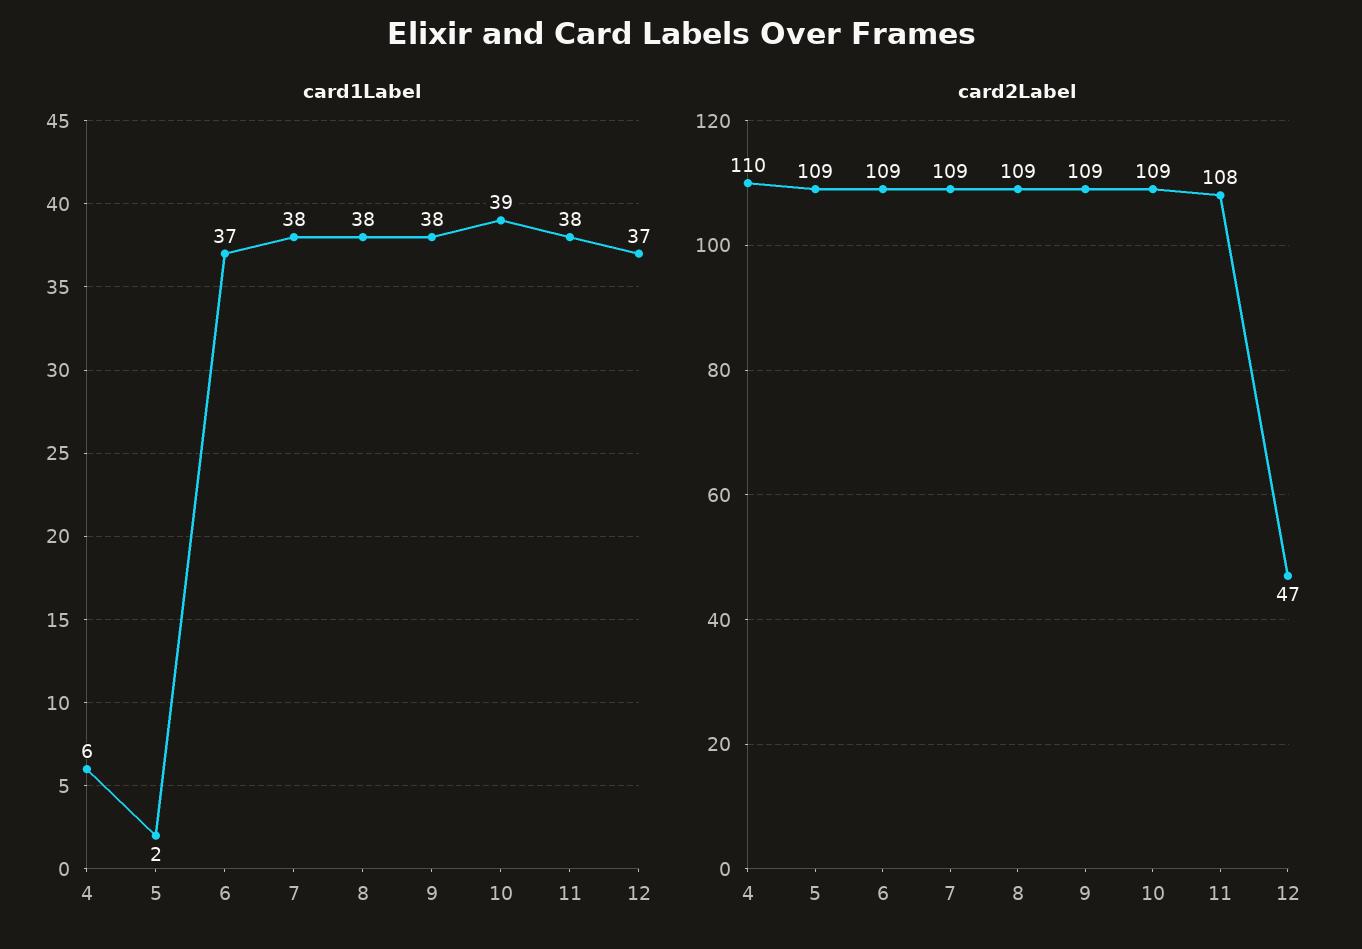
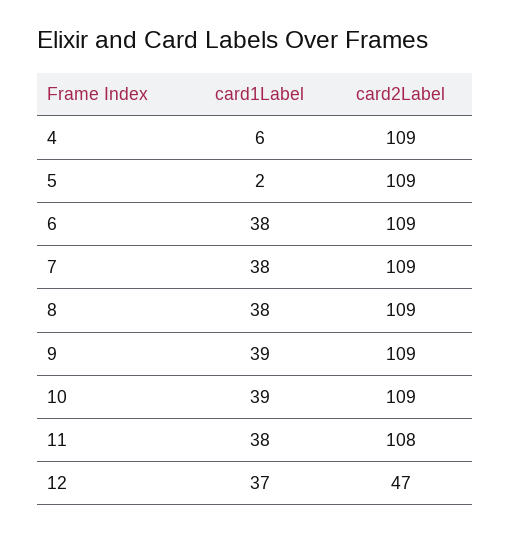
card1Label, 6: 37 -> 38
card1Label, 9: 38 -> 39
card2Label, 4: 110 -> 109

